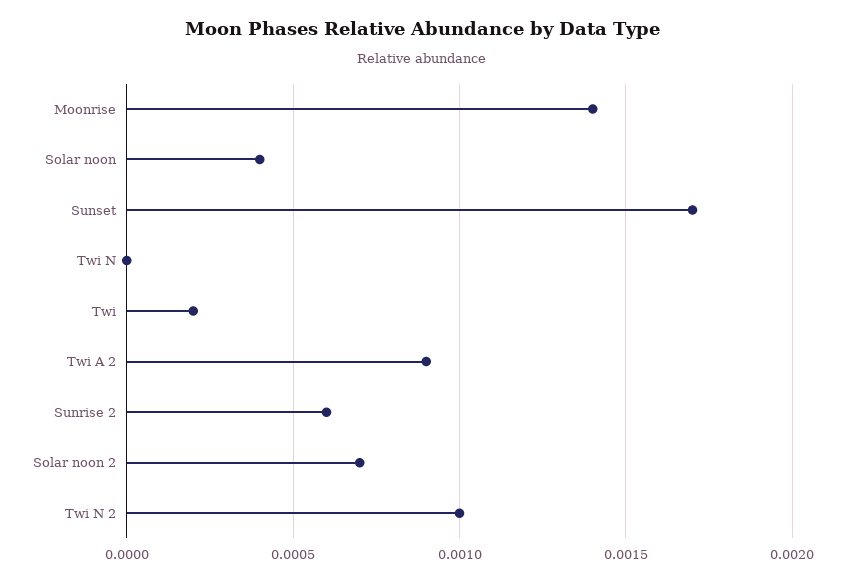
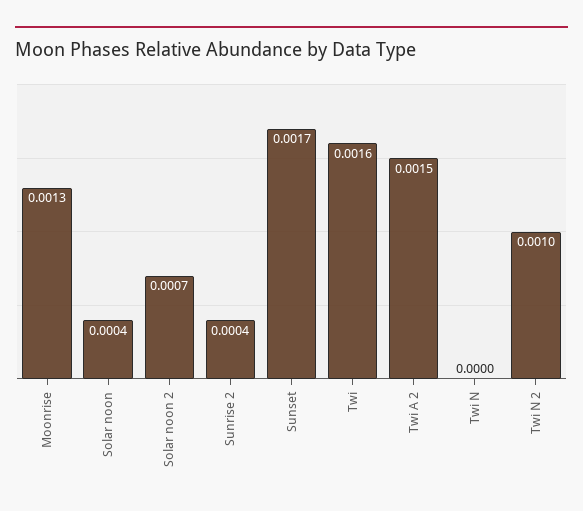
Moonrise: 0.0014 -> 0.0013
Twi: 0.0002 -> 0.0016
Twi A 2: 0.0009 -> 0.0015
Sunrise 2: 0.0006 -> 0.0004

